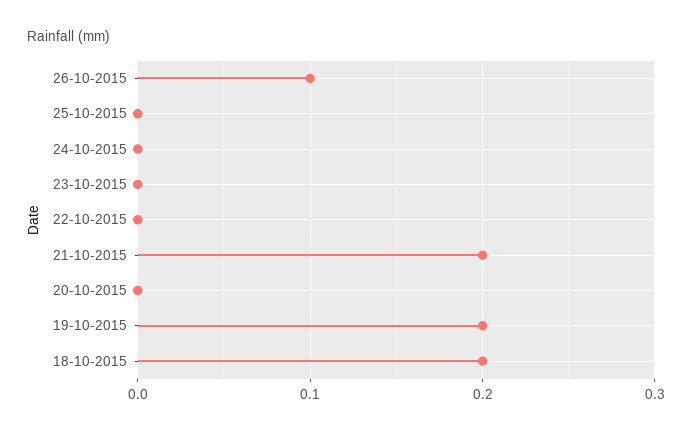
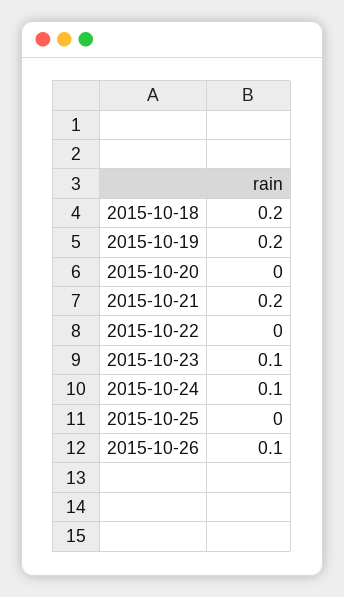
24-10-2015: 0 -> 0.1
23-10-2015: 0 -> 0.1

